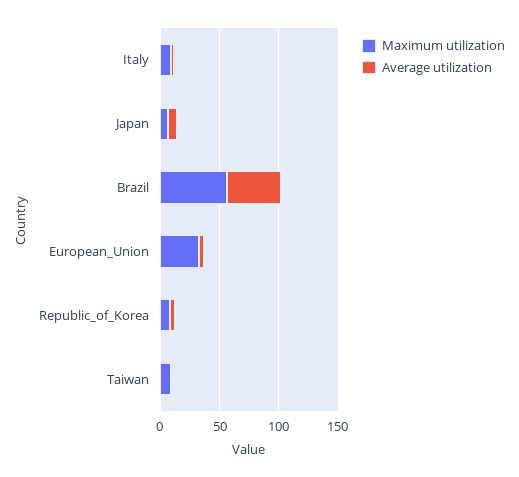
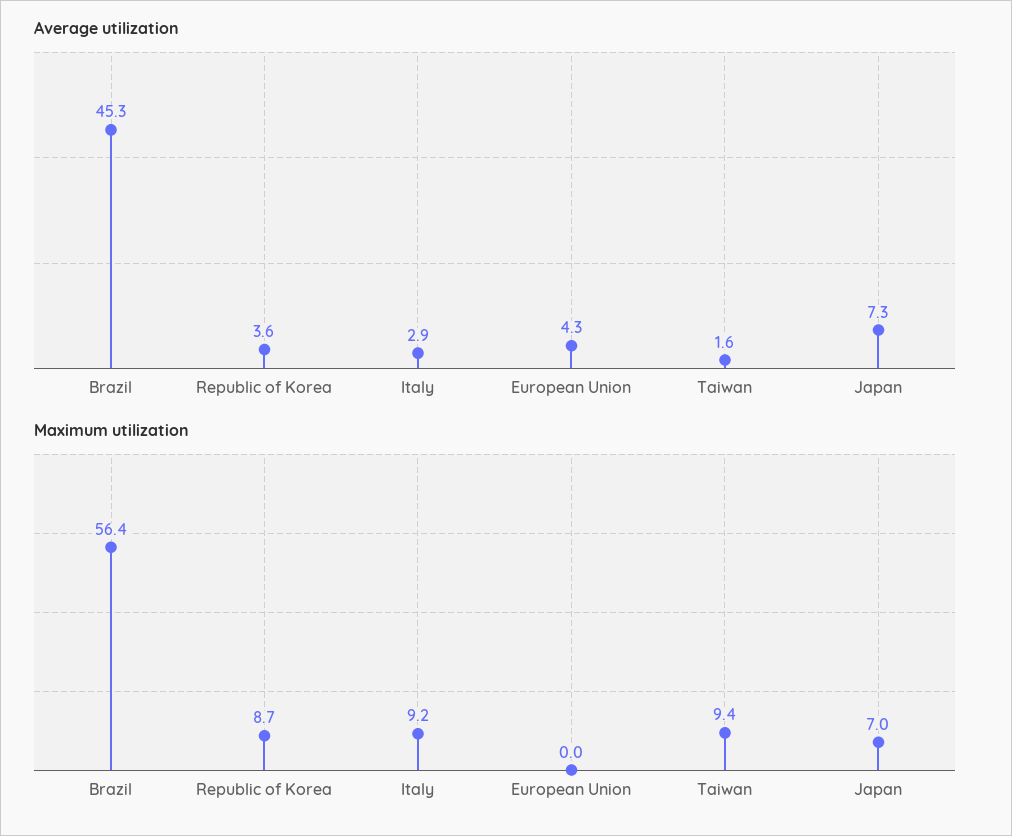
Maximum utilization, European_Union: 30 -> 0

